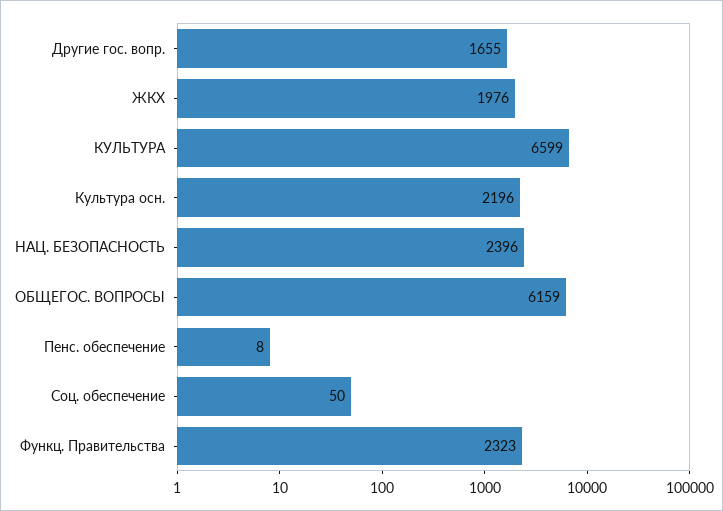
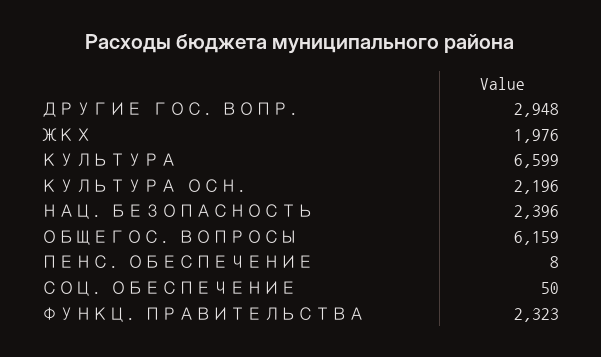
Другие гос. вопр.: 1655 -> 2948

